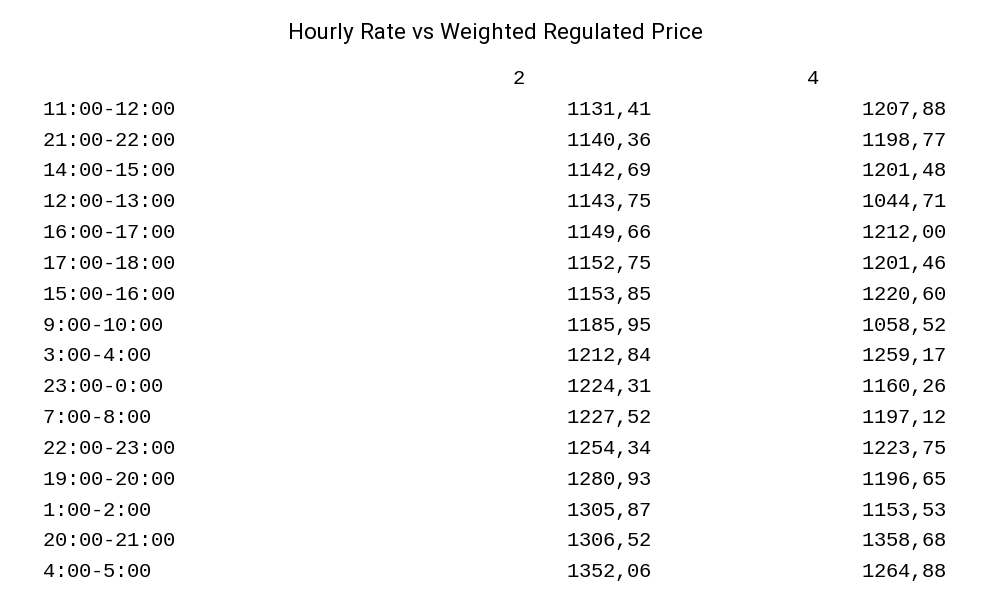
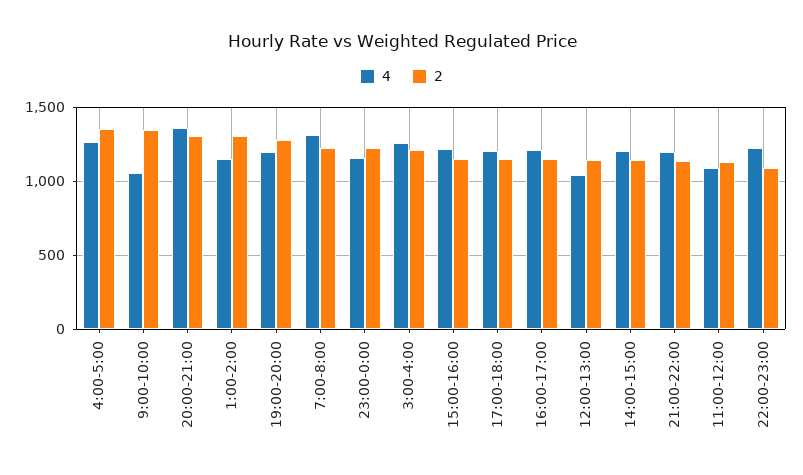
4, 11:00-12:00: 1207.88 -> 1100
2, 9:00-10:00: 1185.95 -> 1350
4, 7:00-8:00: 1197.12 -> 1300
2, 22:00-23:00: 1254.34 -> 1100

